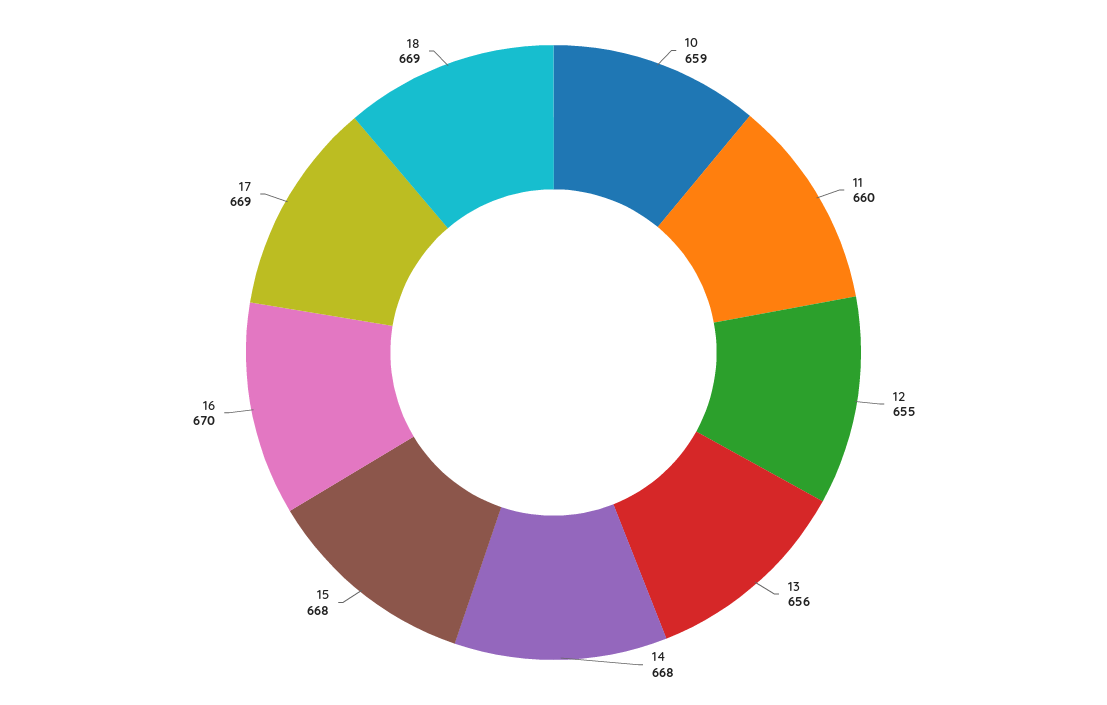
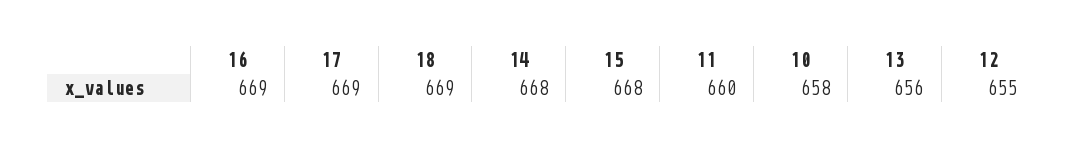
10: 659 -> 658
16: 670 -> 669

